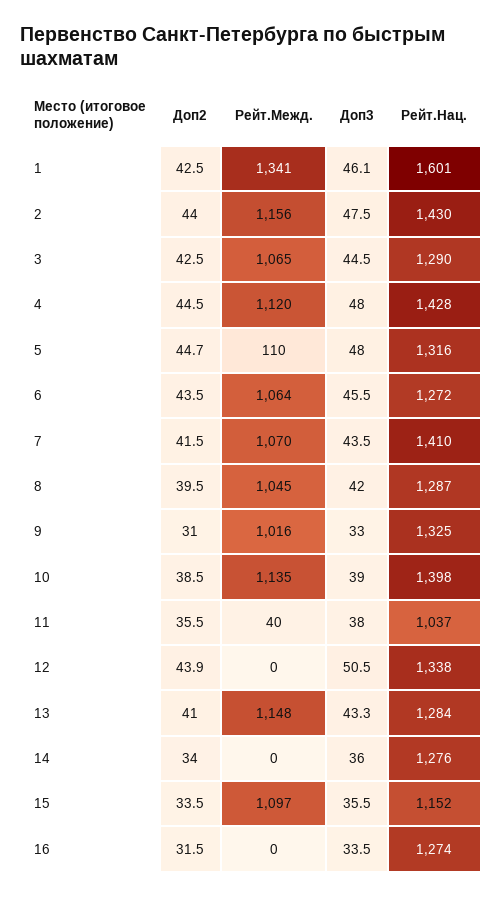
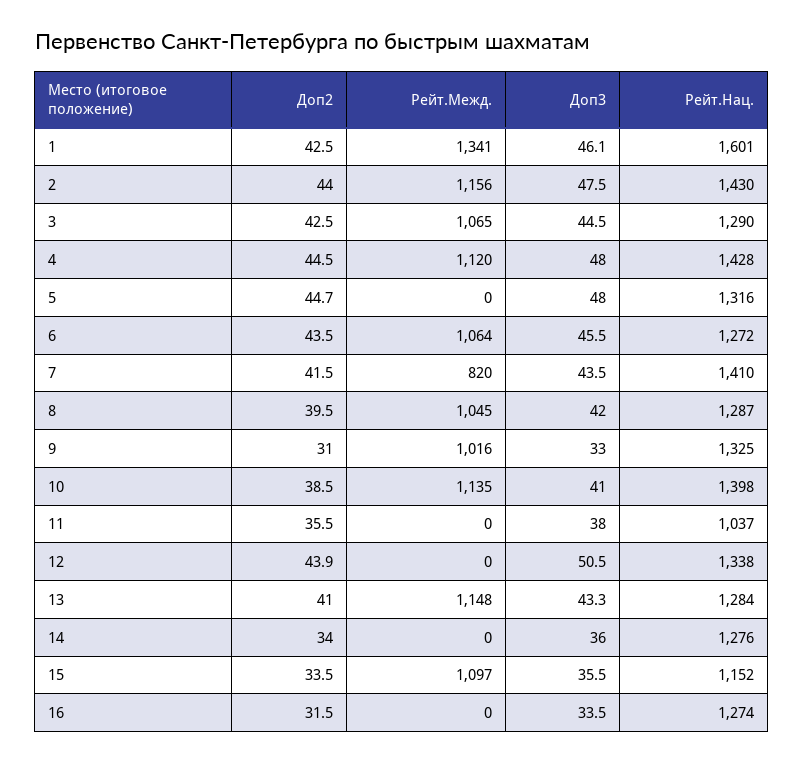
Рейт.Межд., 5: 110 -> 0
Рейт.Межд., 7: 1070 -> 820
Доп3, 10: 39 -> 41
Рейт.Межд., 11: 40 -> 0

